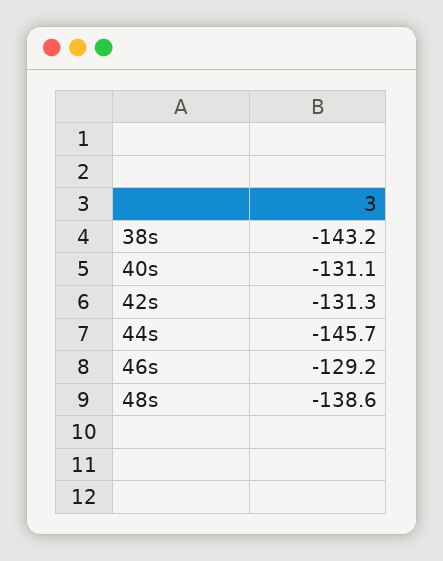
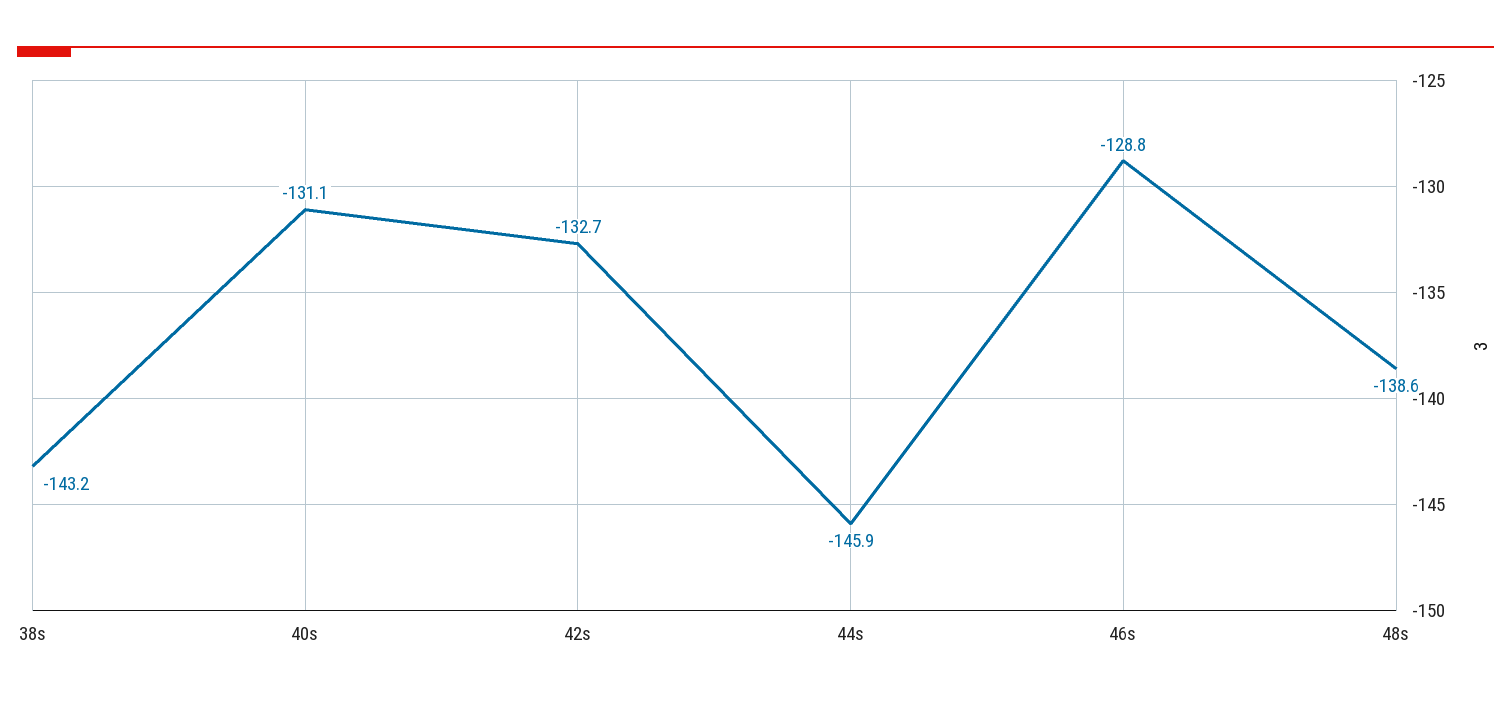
42s: -131.3 -> -132.7
44s: -145.7 -> -145.9
46s: -129.2 -> -128.8

